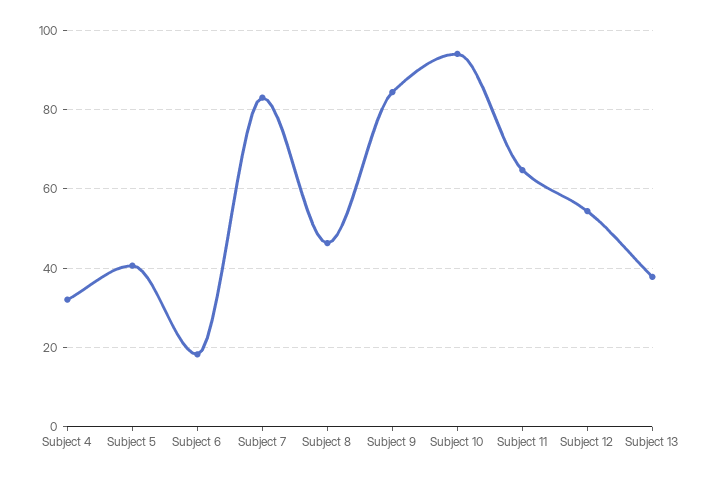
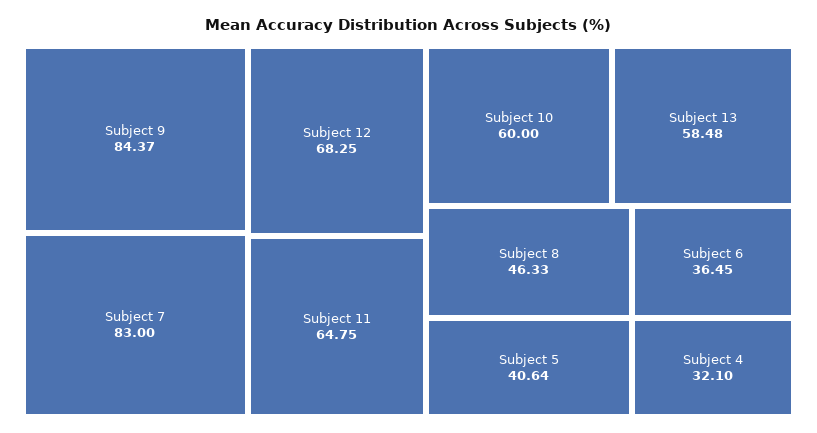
Subject 6: 18 -> 36.45
Subject 10: 94 -> 60
Subject 12: 54 -> 68.25
Subject 13: 38 -> 58.48

